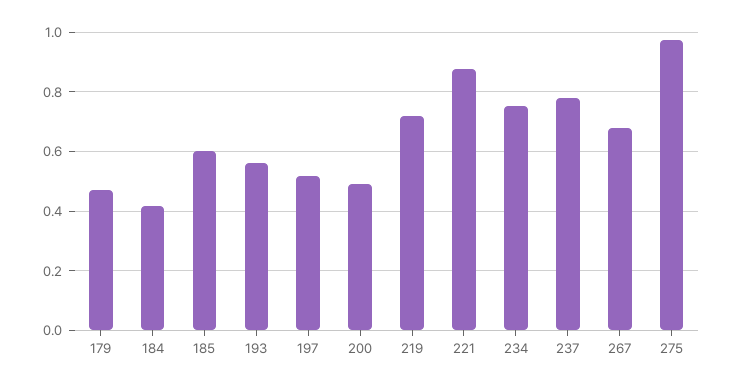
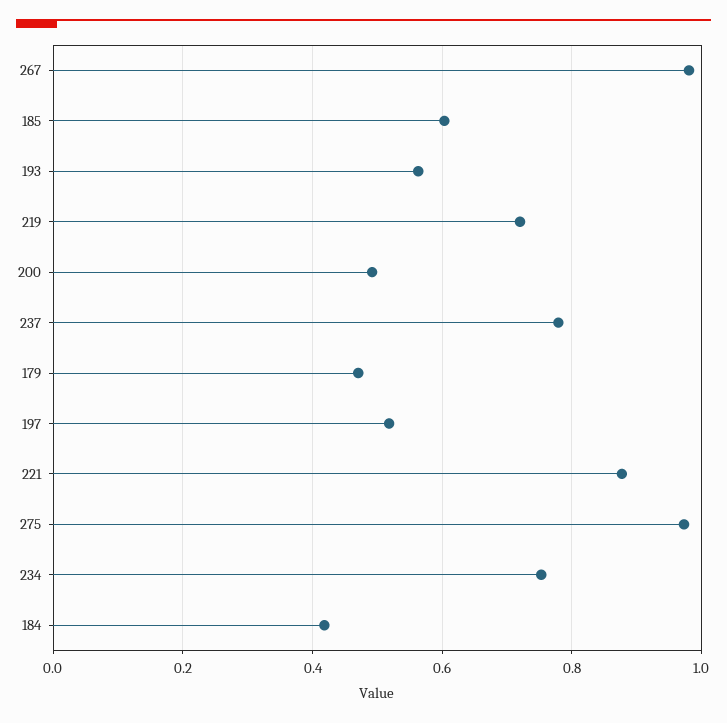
267: 0.675 -> 0.98

